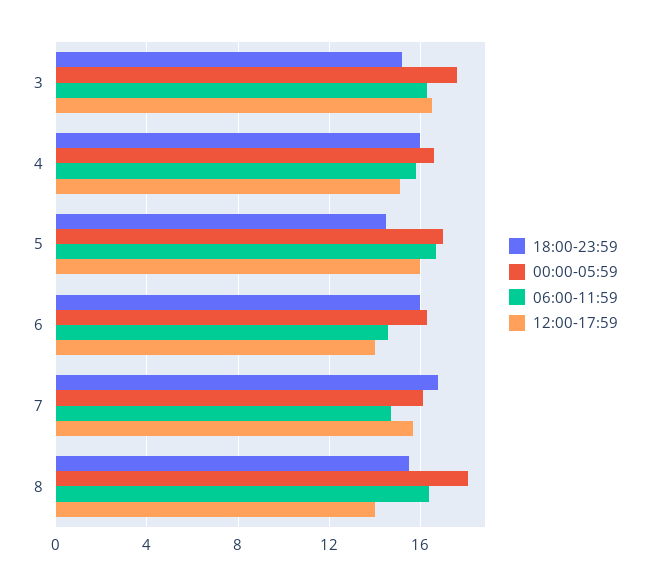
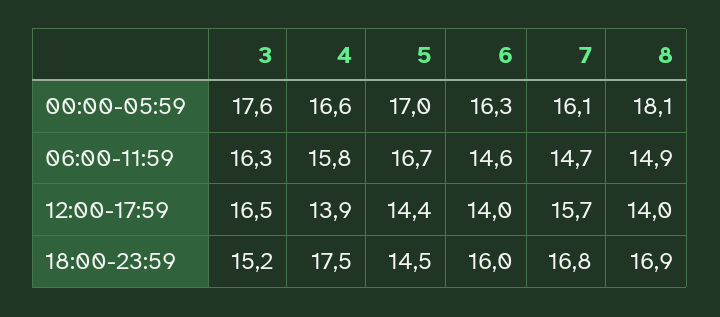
18:00-23:59, 4: 16 -> 17.5
12:00-17:59, 4: 15 -> 13.9
12:00-17:59, 5: 16 -> 14.4
18:00-23:59, 8: 15.5 -> 16.9
06:00-11:59, 8: 16.5 -> 14.9

